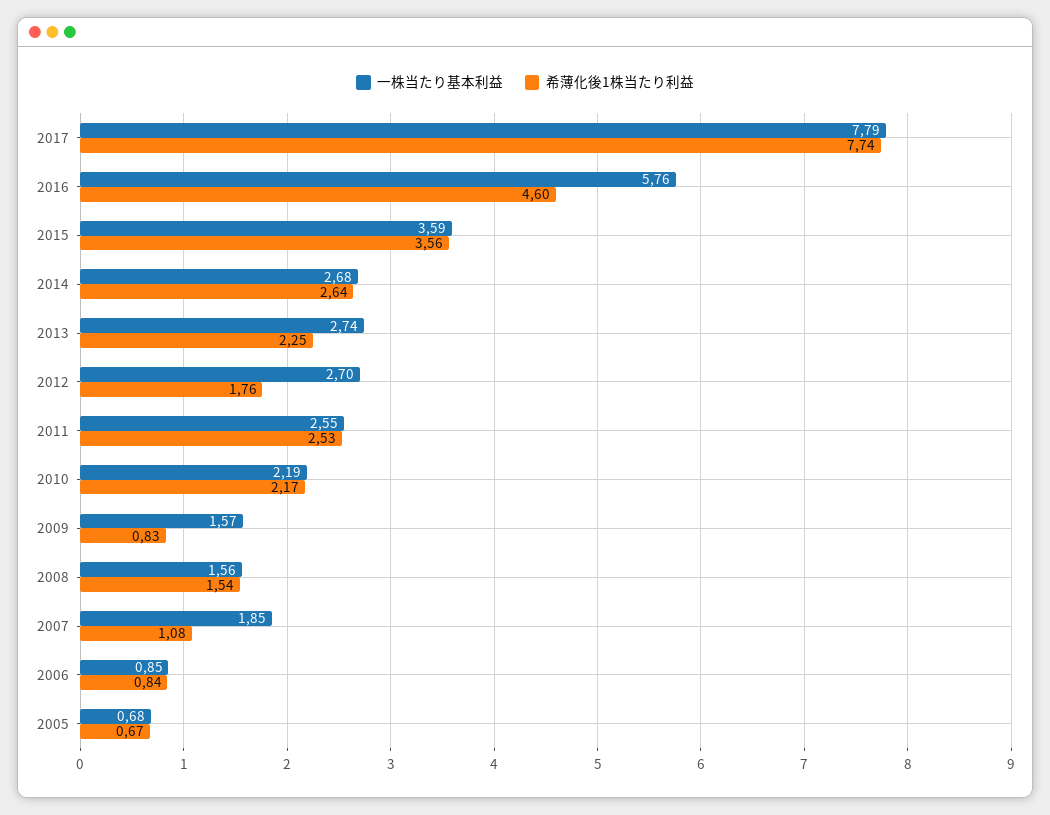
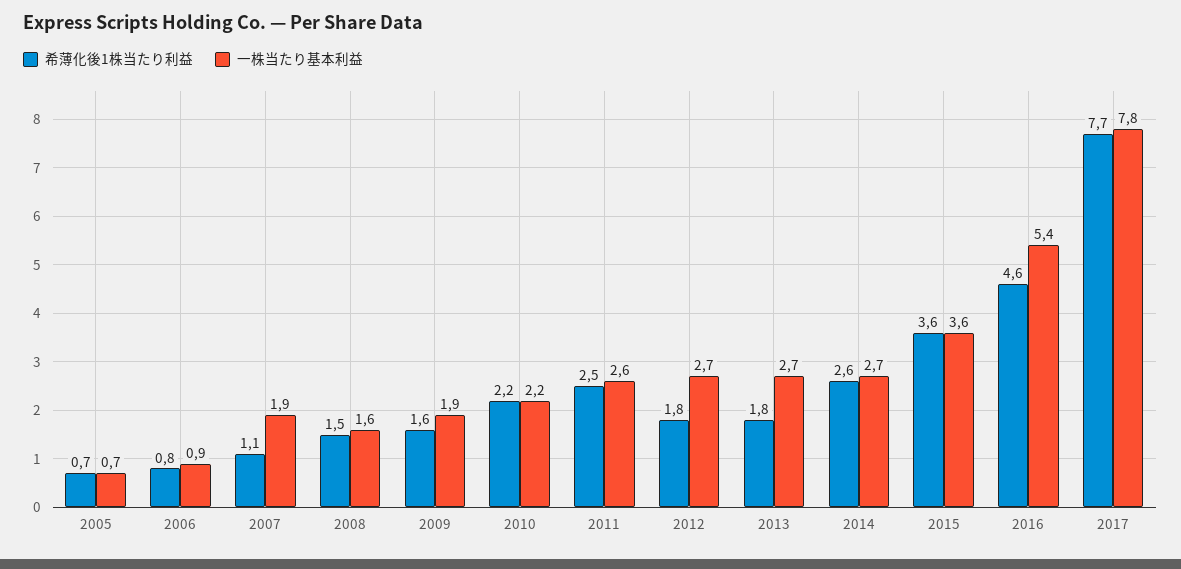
一株当たり基本利益, 2016: 5.76 -> 5.4
希薄化後1株当たり利益, 2013: 2.25 -> 1.8
一株当たり基本利益, 2009: 1.57 -> 1.9
希薄化後1株当たり利益, 2009: 0.83 -> 1.6

